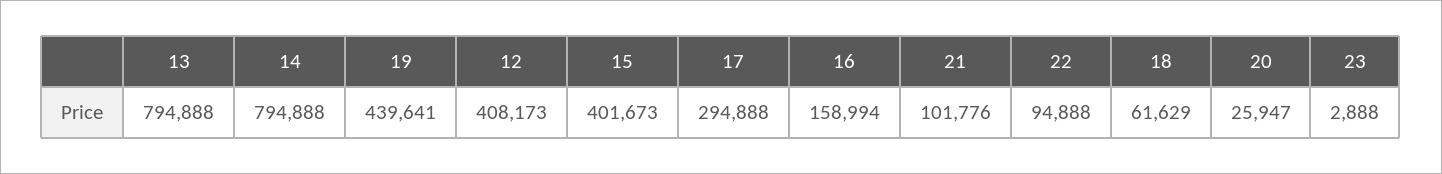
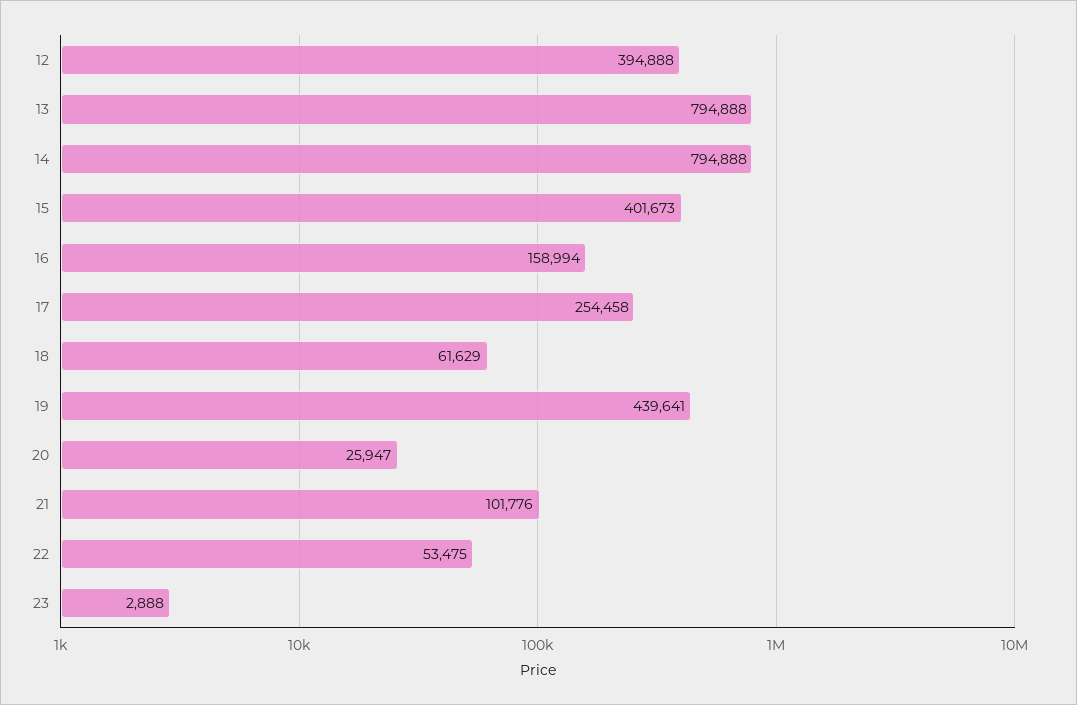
12: 408173 -> 394888
17: 294888 -> 254458
22: 94888 -> 53475

